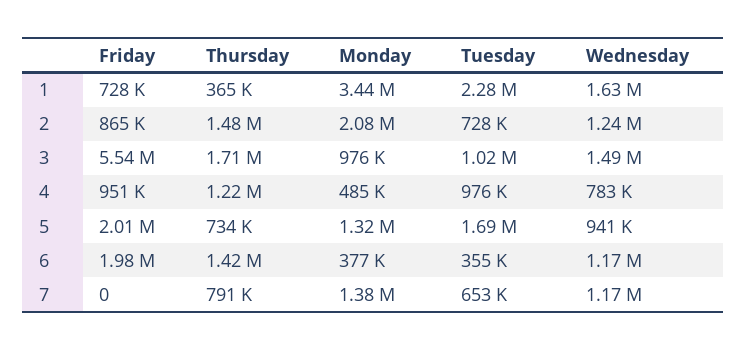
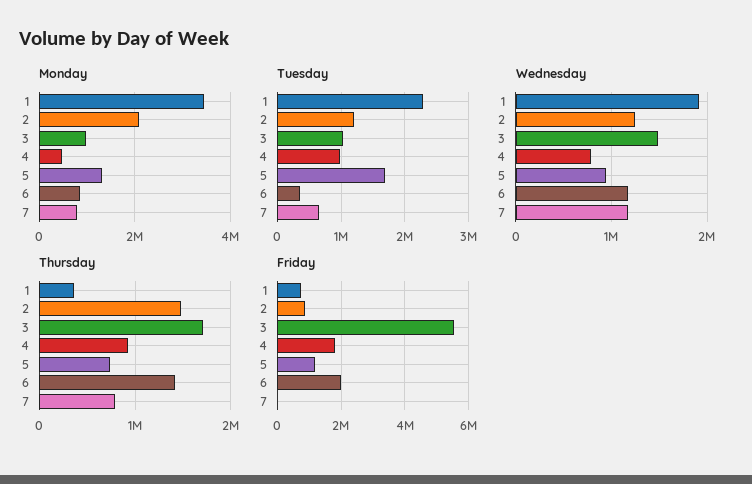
Wednesday, 1: 1630000 -> 1900000
Tuesday, 2: 728000 -> 1200000
Friday, 4: 951000 -> 1800000
Thursday, 4: 1220000 -> 900000
Friday, 5: 2010000 -> 1200000
Monday, 6: 377000 -> 800000
Monday, 7: 1380000 -> 800000

